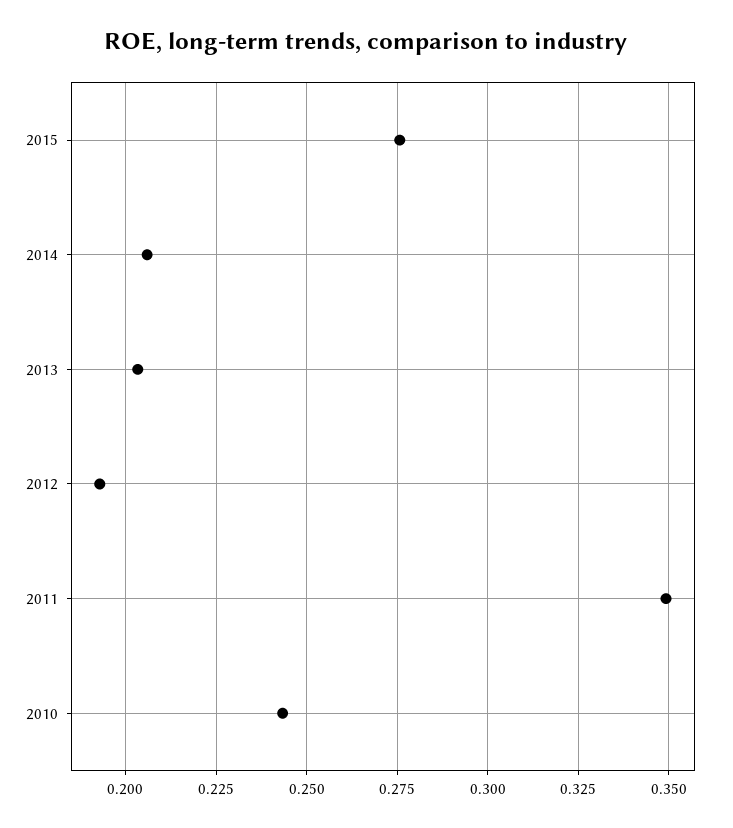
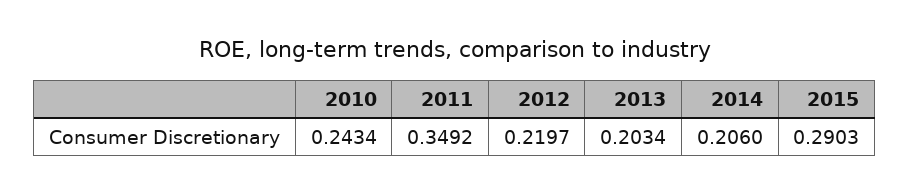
2015: 0.275 -> 0.2903
2012: 0.1925 -> 0.2197

